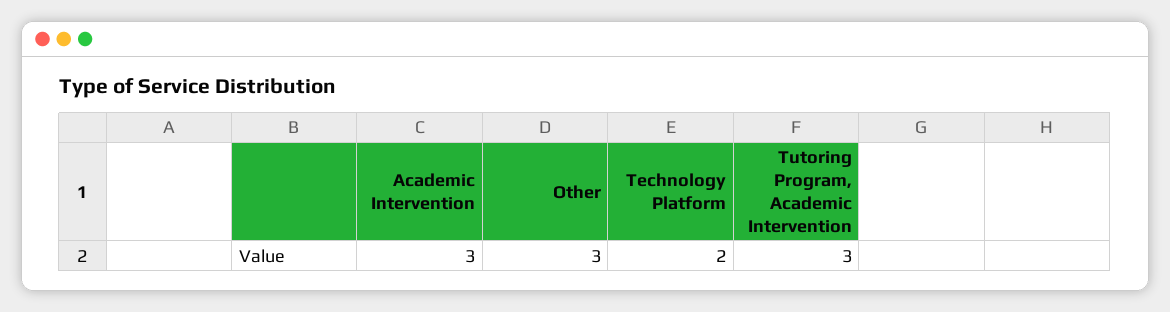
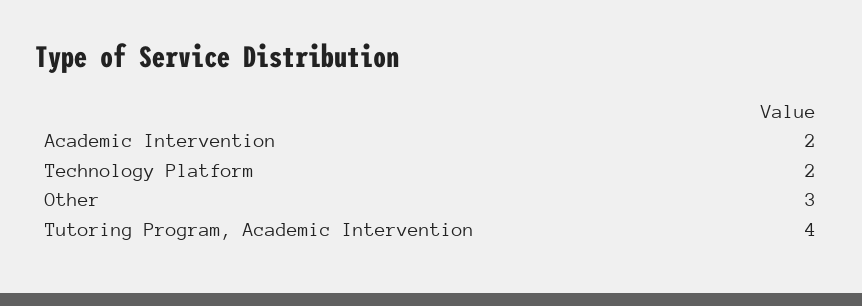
Academic Intervention: 3 -> 2
Tutoring Program, Academic Intervention: 3 -> 4

